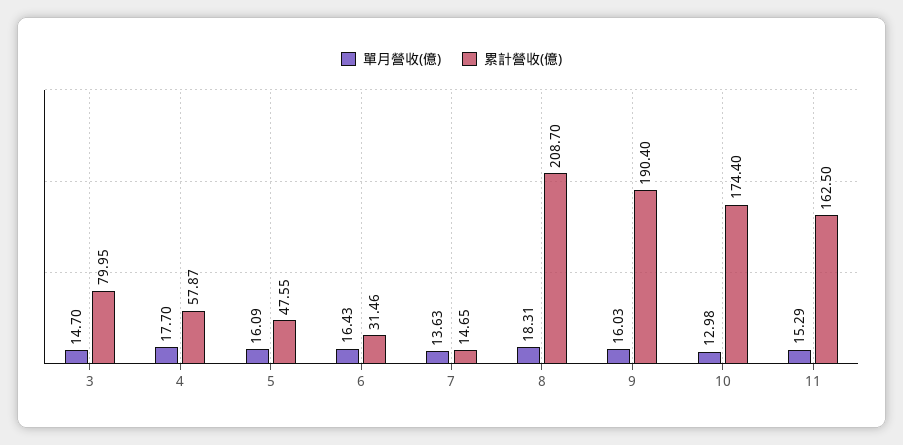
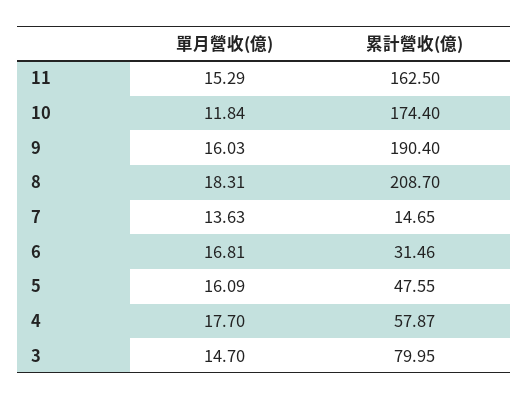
單月營收(億), 6: 16.43 -> 16.81
單月營收(億), 10: 12.98 -> 11.84

